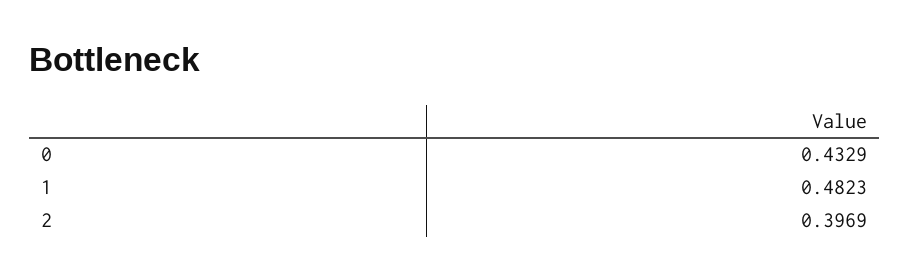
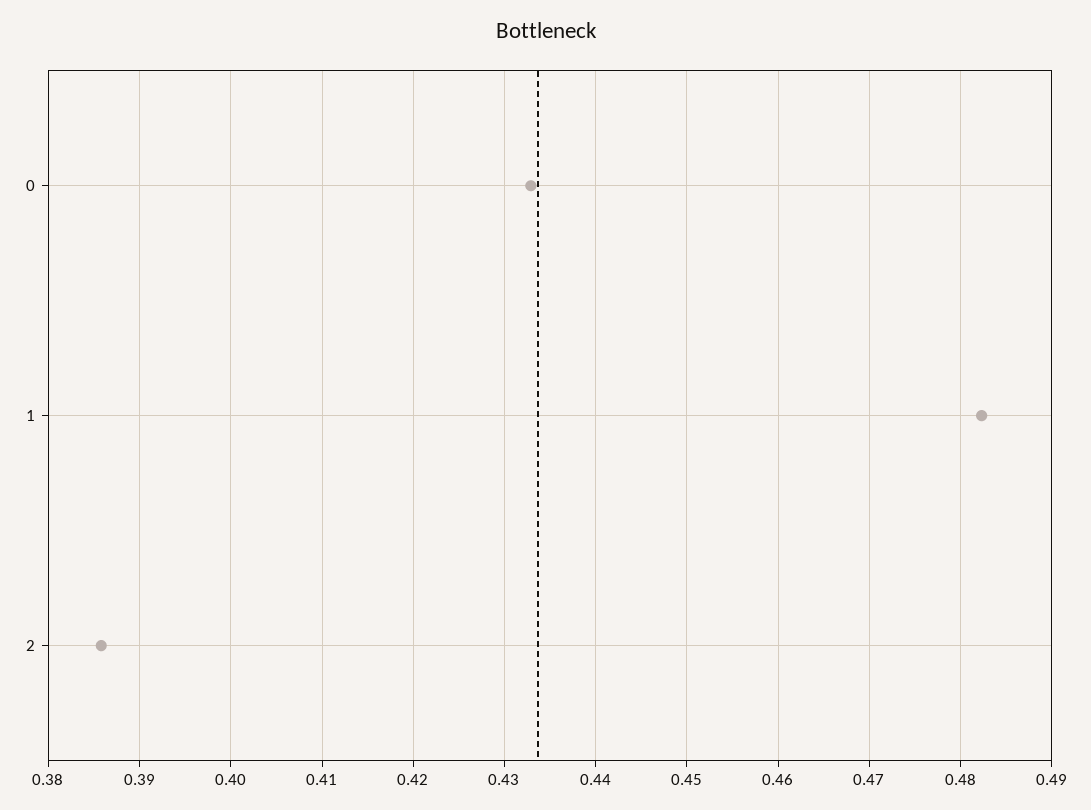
2: 0.3969 -> 0.386

